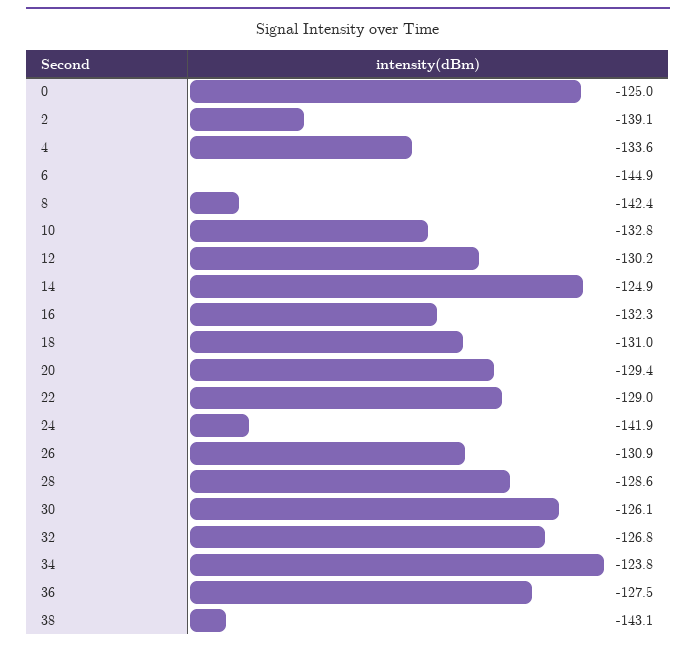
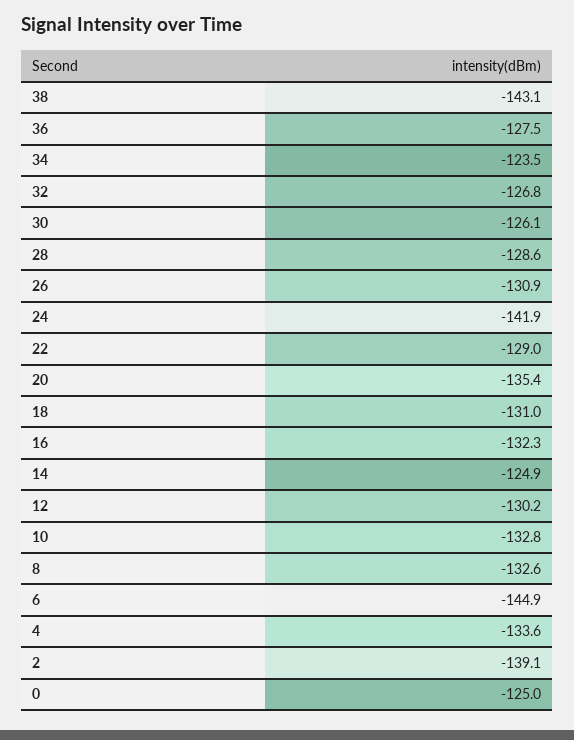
8: -142.4 -> -132.6
20: -129.4 -> -135.4
34: -123.8 -> -123.5

